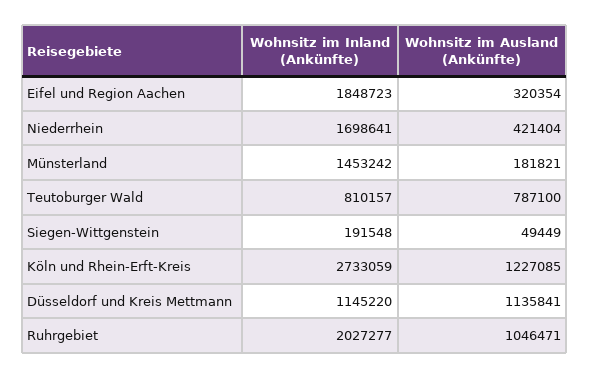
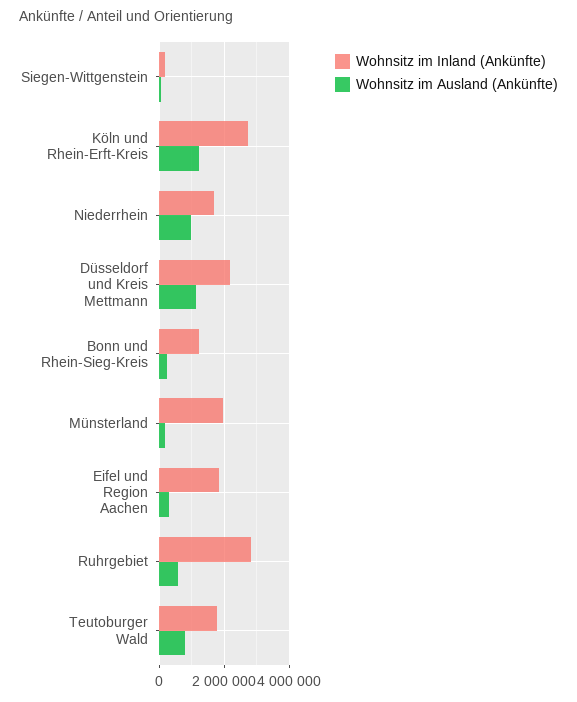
Wohnsitz im Ausland (Ankünfte), Niederrhein: 421404 -> 1000000
Wohnsitz im Inland (Ankünfte), Münsterland: 1453242 -> 2000000
Wohnsitz im Inland (Ankünfte), Teutoburger Wald: 810157 -> 1800000
Wohnsitz im Inland (Ankünfte), Düsseldorf und Kreis Mettmann: 1145220 -> 2200000
Wohnsitz im Inland (Ankünfte), Ruhrgebiet: 2027277 -> 2800000
Wohnsitz im Ausland (Ankünfte), Ruhrgebiet: 1046471 -> 600000
Wohnsitz im Inland (Ankünfte), Bonn und Rhein-Sieg-Kreis: none -> 1200000
Wohnsitz im Ausland (Ankünfte), Bonn und Rhein-Sieg-Kreis: none -> 200000

